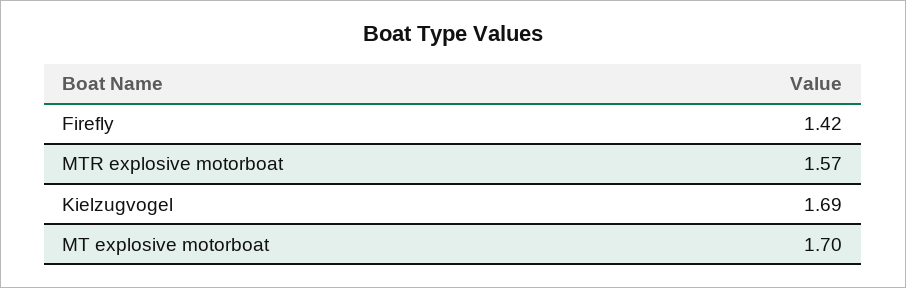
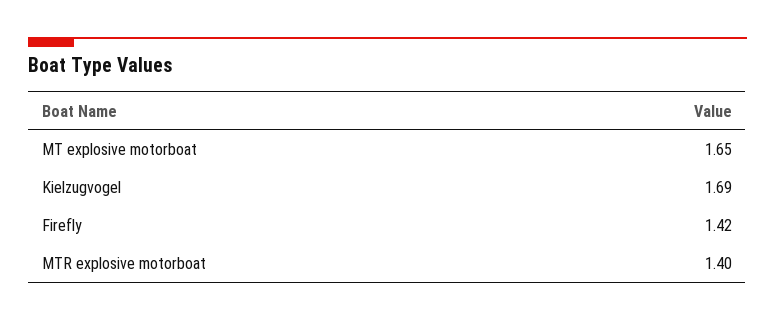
MTR explosive motorboat: 1.57 -> 1.4
MT explosive motorboat: 1.7 -> 1.65

